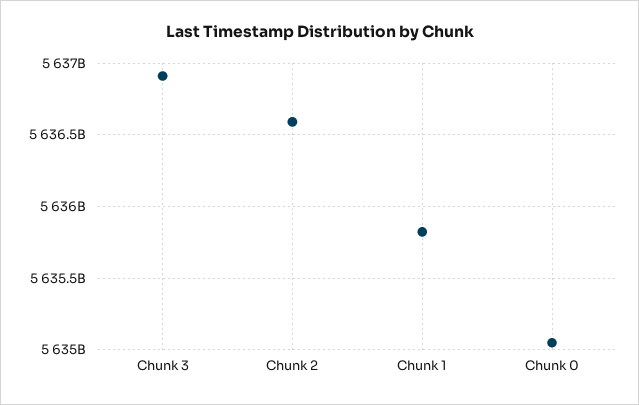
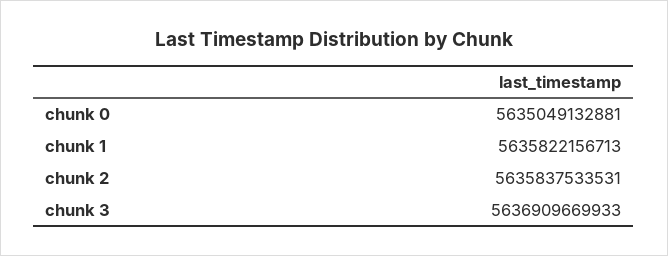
Chunk 2: 5636600000000 -> 5635837533531

